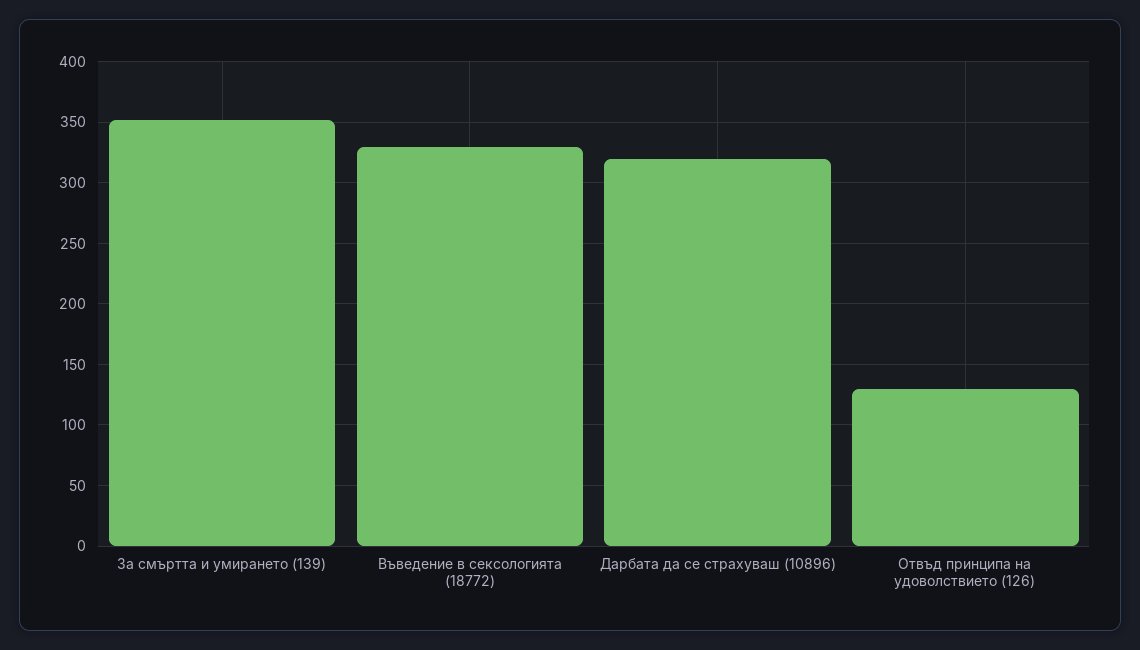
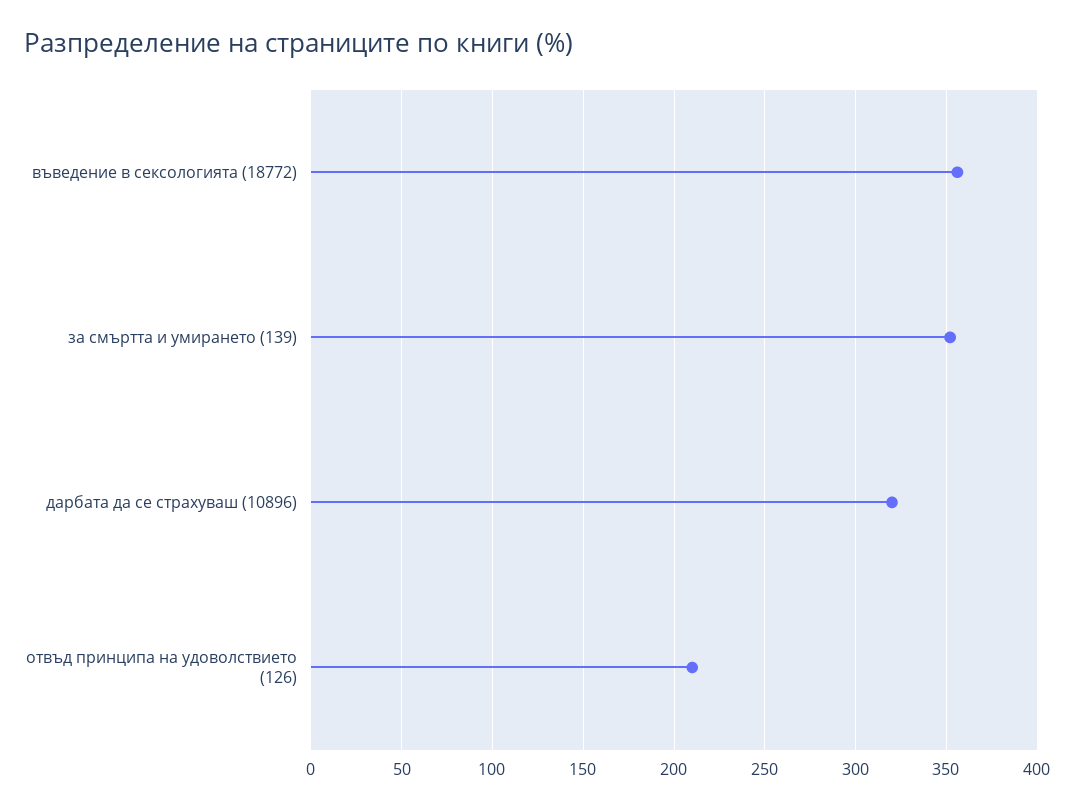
Въведение в сексологията (18772): 330 -> 355
Отвъд принципа на удоволствието (126): 130 -> 210

